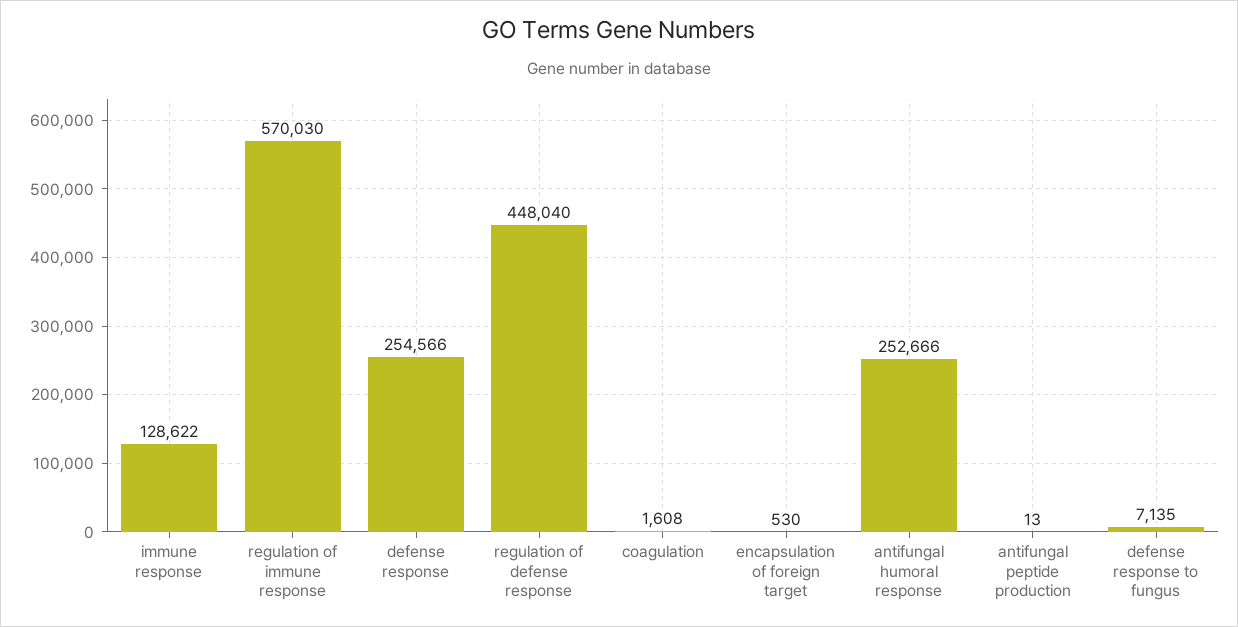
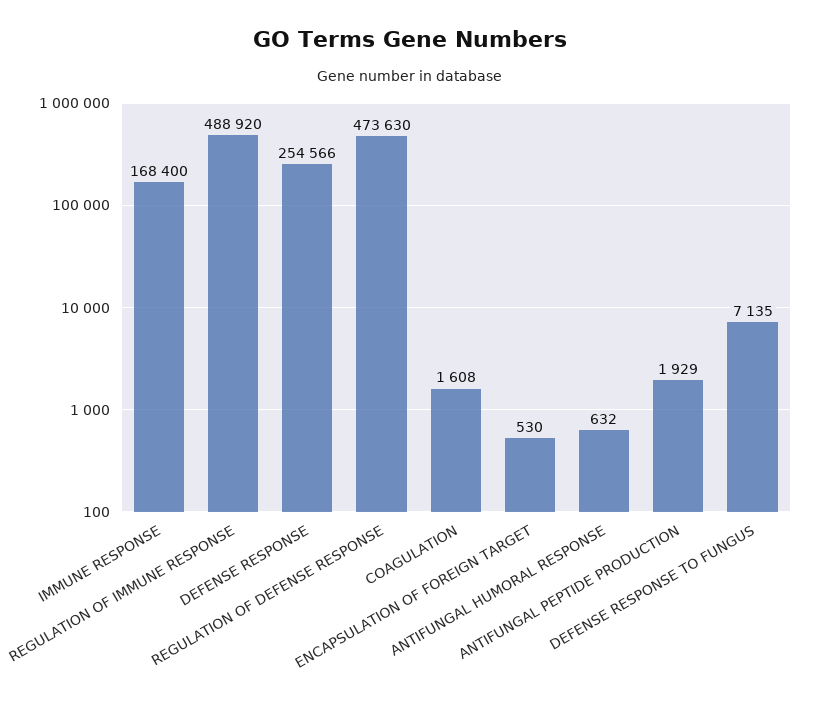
immune response: 128622 -> 168400
regulation of immune response: 570030 -> 488920
regulation of defense response: 448040 -> 473630
antifungal humoral response: 252666 -> 632
antifungal peptide production: 13 -> 1929

